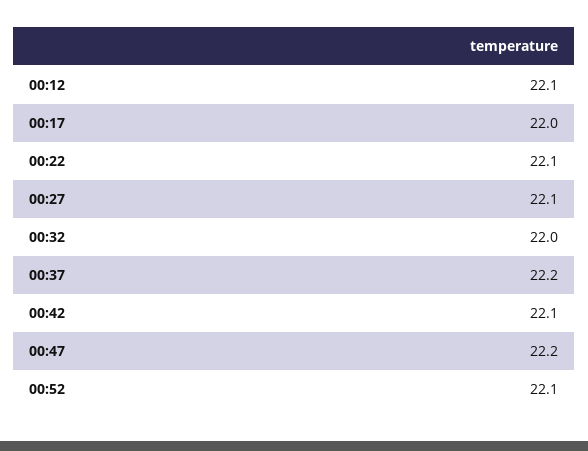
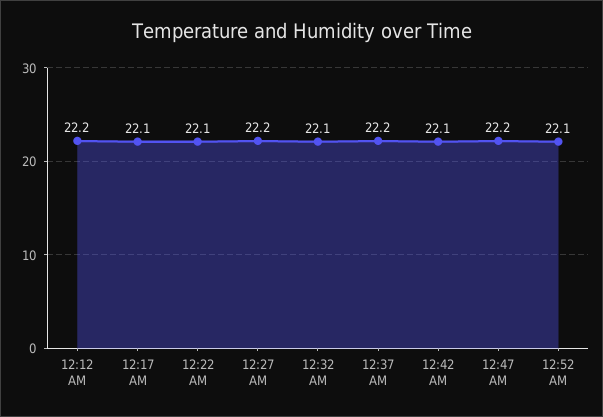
00:12: 22.1 -> 22.2
00:17: 22 -> 22.1
00:27: 22.1 -> 22.2
00:32: 22 -> 22.1

